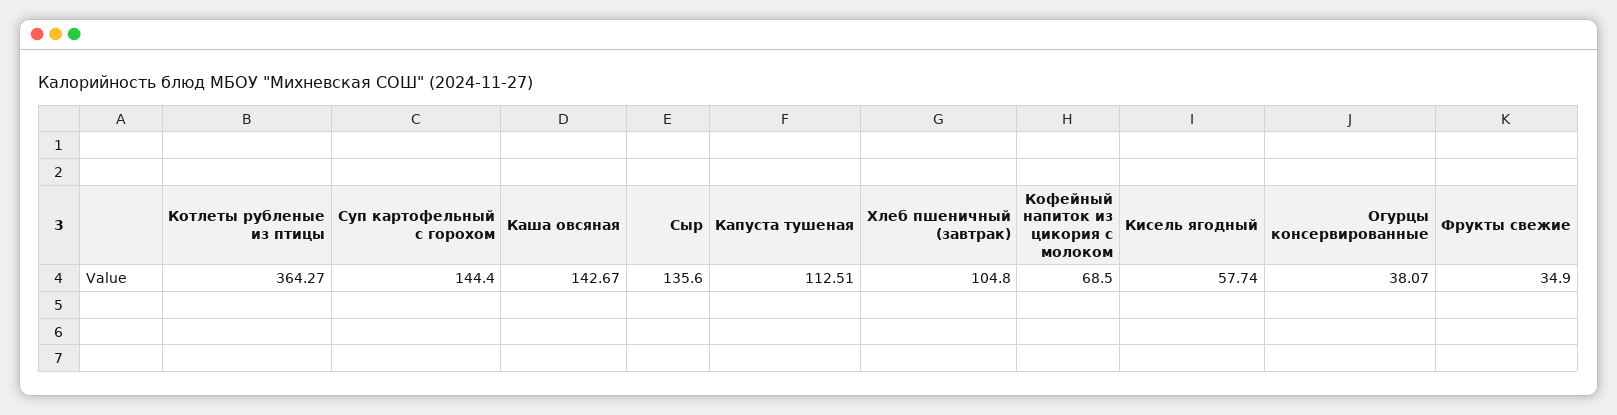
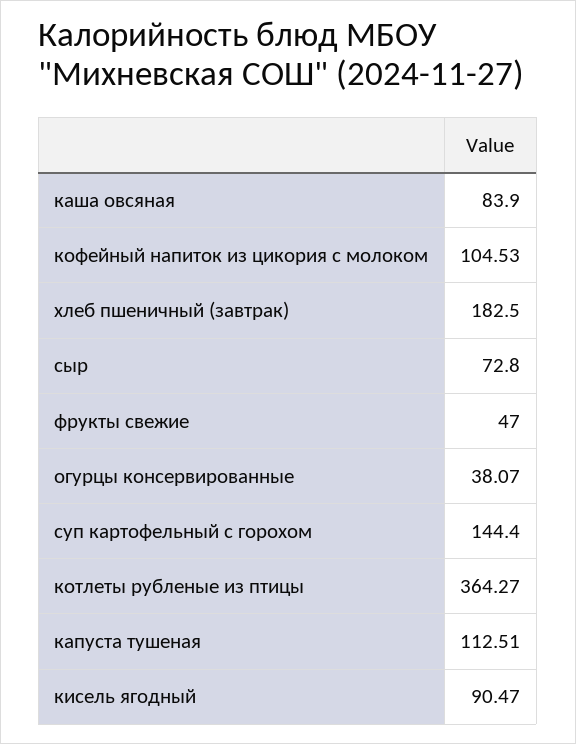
Каша овсяная: 142.67 -> 83.9
Сыр: 135.6 -> 72.8
Хлеб пшеничный (завтрак): 104.8 -> 182.5
Кофейный напиток из цикория с молоком: 68.5 -> 104.53
Кисель ягодный: 57.74 -> 90.47
Фрукты свежие: 34.9 -> 47

